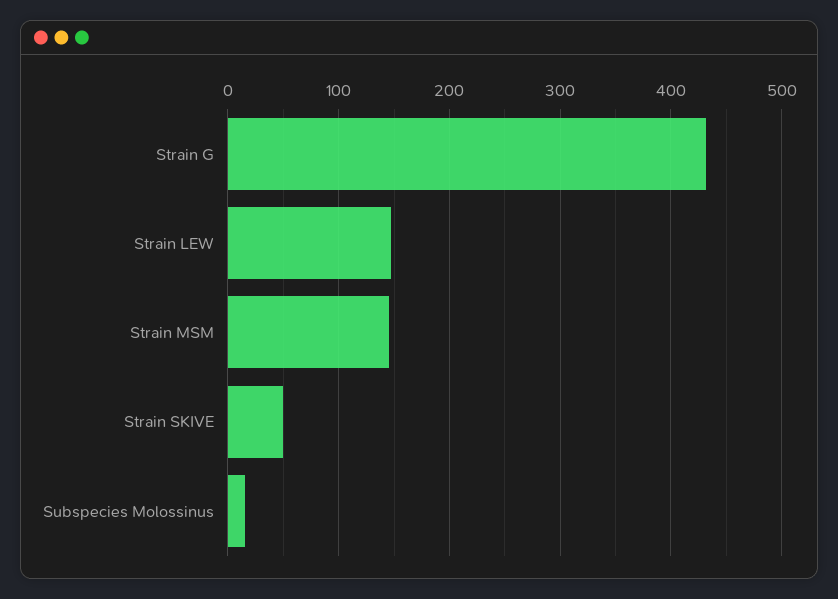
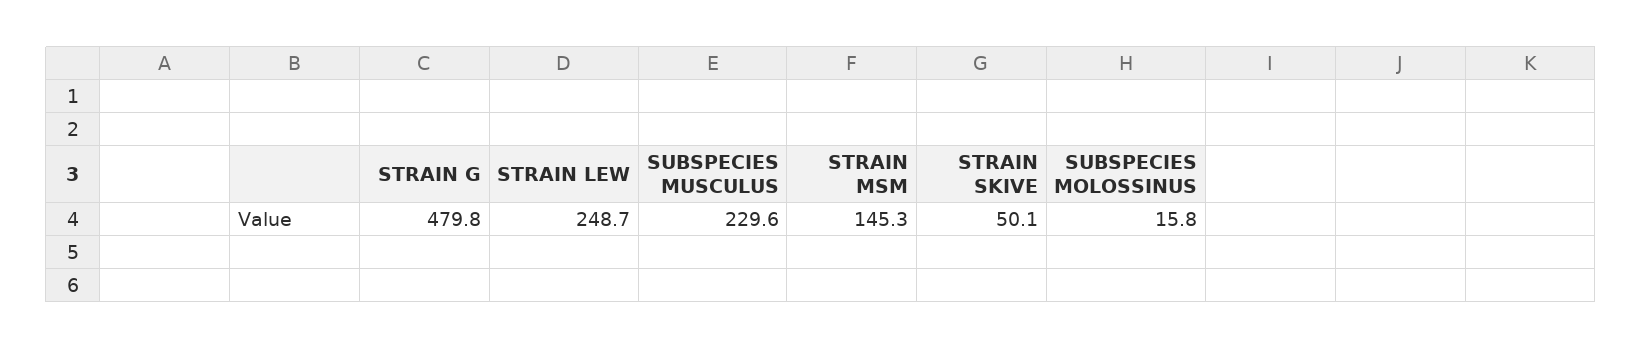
Strain G: 430 -> 479.8
Strain LEW: 150 -> 248.7
SUBSPECIES MUSCULUS: none -> 229.6

